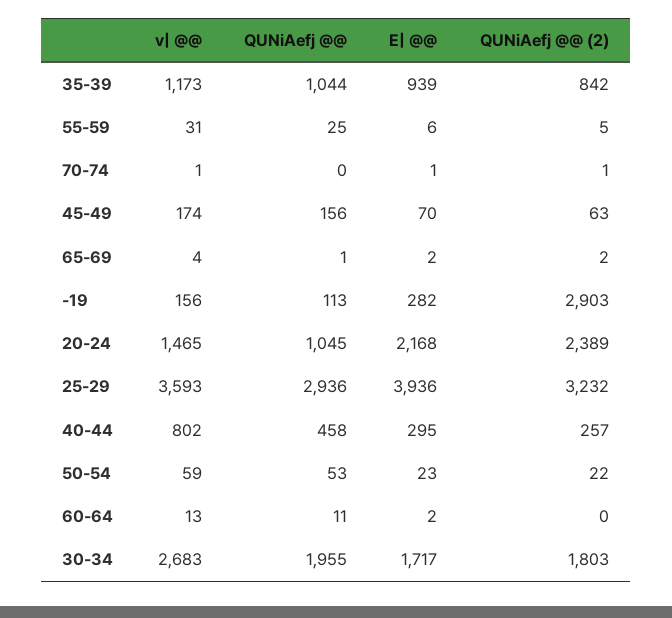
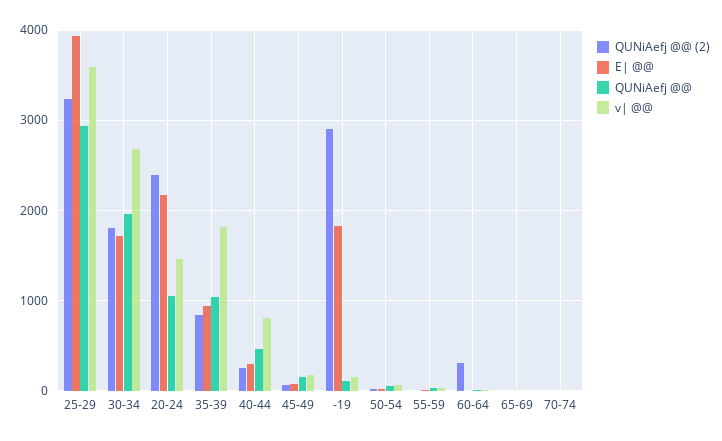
v| @@, 35-39: 1173 -> 1800
E| @@, -19: 282 -> 1800
QUNiAefj @@ (2), 60-64: 0 -> 300

